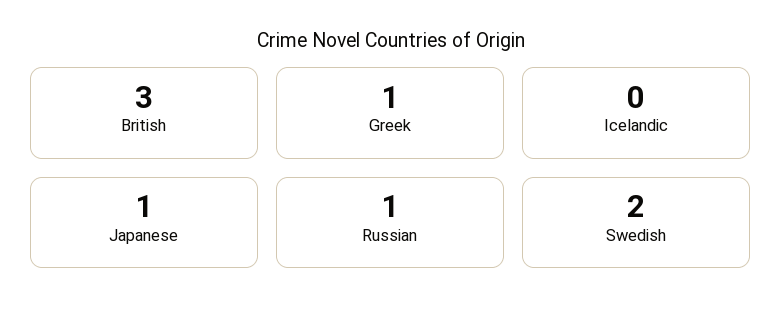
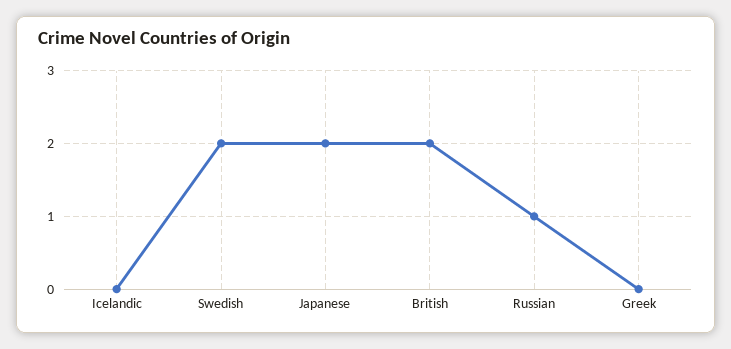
British: 3 -> 2
Greek: 1 -> 0
Japanese: 1 -> 2

